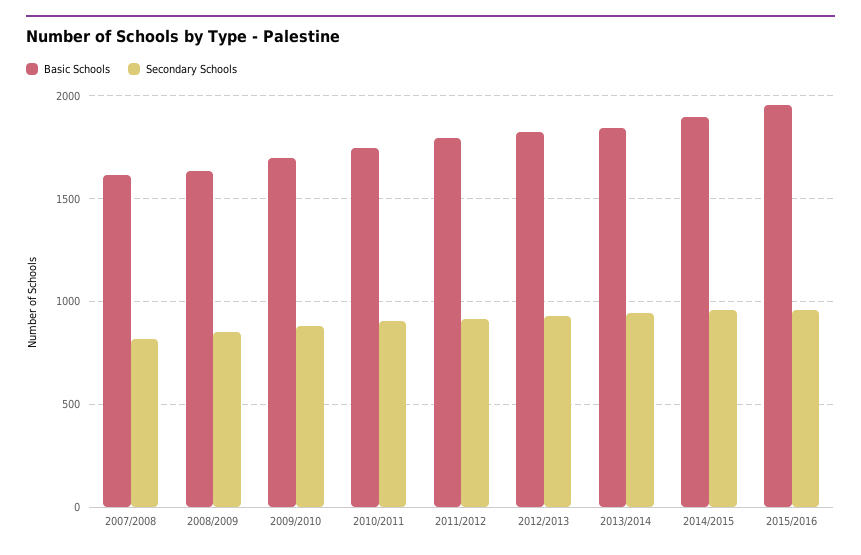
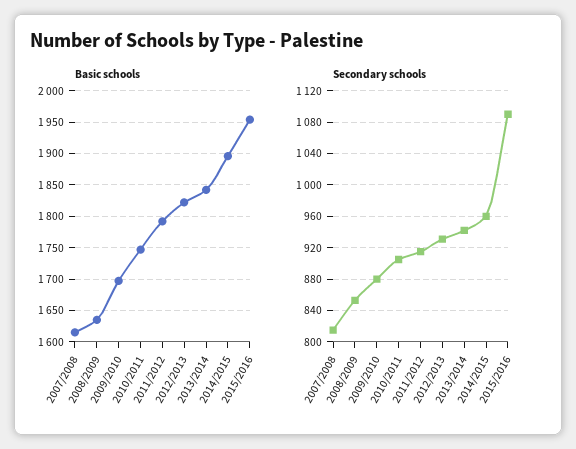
Secondary Schools, 2015/2016: 950 -> 1090

